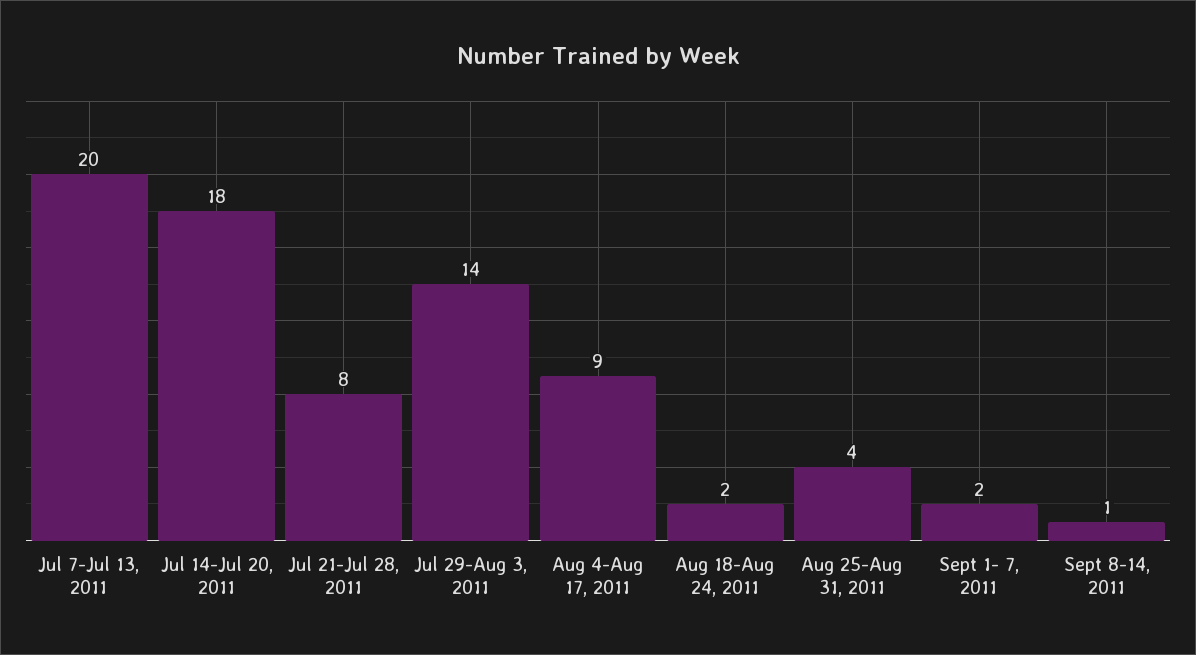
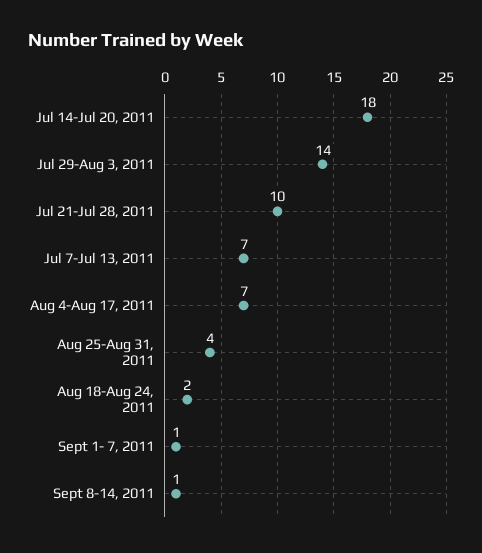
Jul 7-Jul 13, 2011: 20 -> 7
Jul 21-Jul 28, 2011: 8 -> 10
Aug 4-Aug 17, 2011: 9 -> 7
Sept 1- 7, 2011: 2 -> 1

